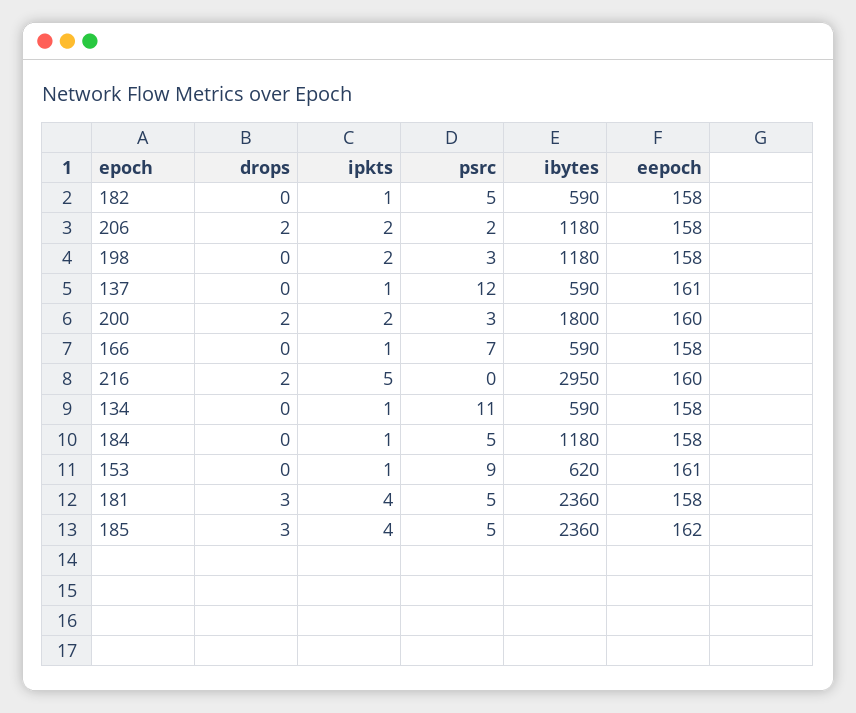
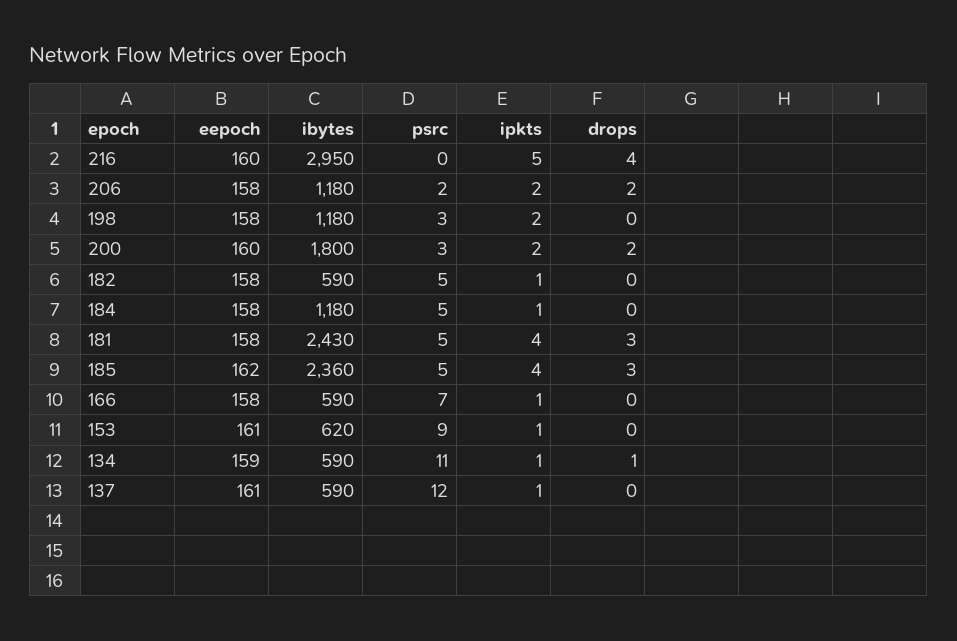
drops, 216: 2 -> 4
drops, 134: 0 -> 1
eepoch, 134: 158 -> 159
ibytes, 181: 2360 -> 2430

